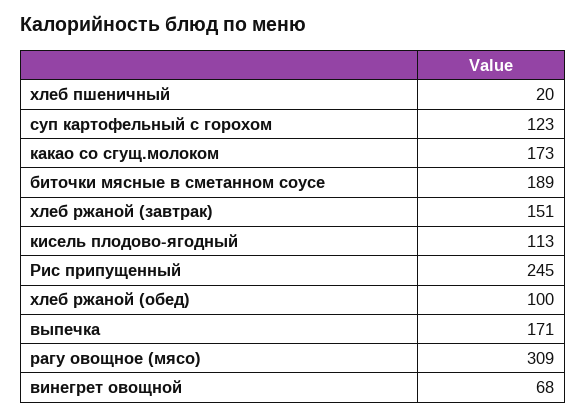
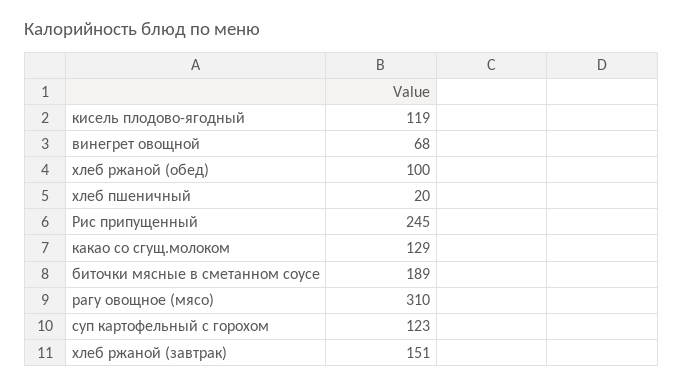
какао со сгущ.молоком: 173 -> 129
кисель плодово-ягодный: 113 -> 119
выпечка: 171 -> none
рагу овощное (мясо): 309 -> 310

